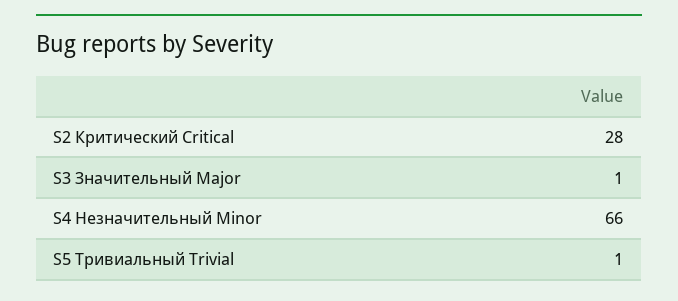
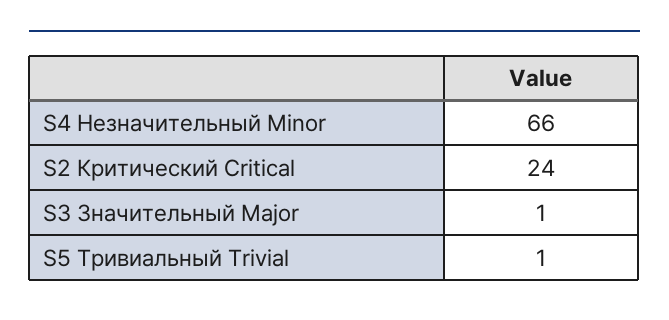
S2 Критический Critical: 28 -> 24

